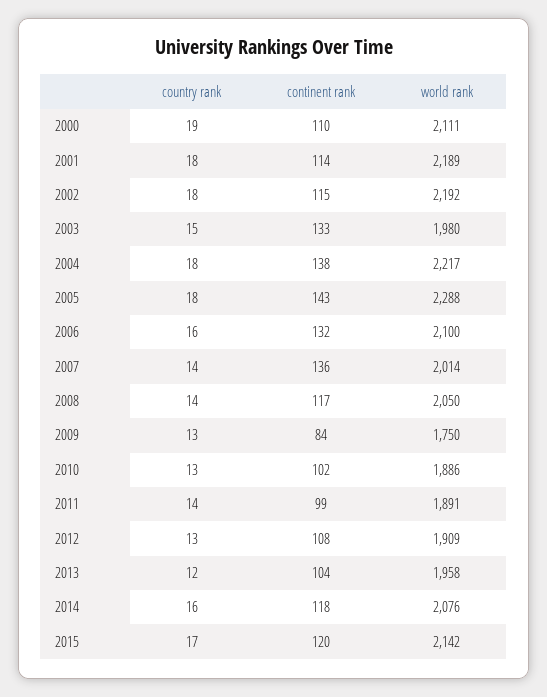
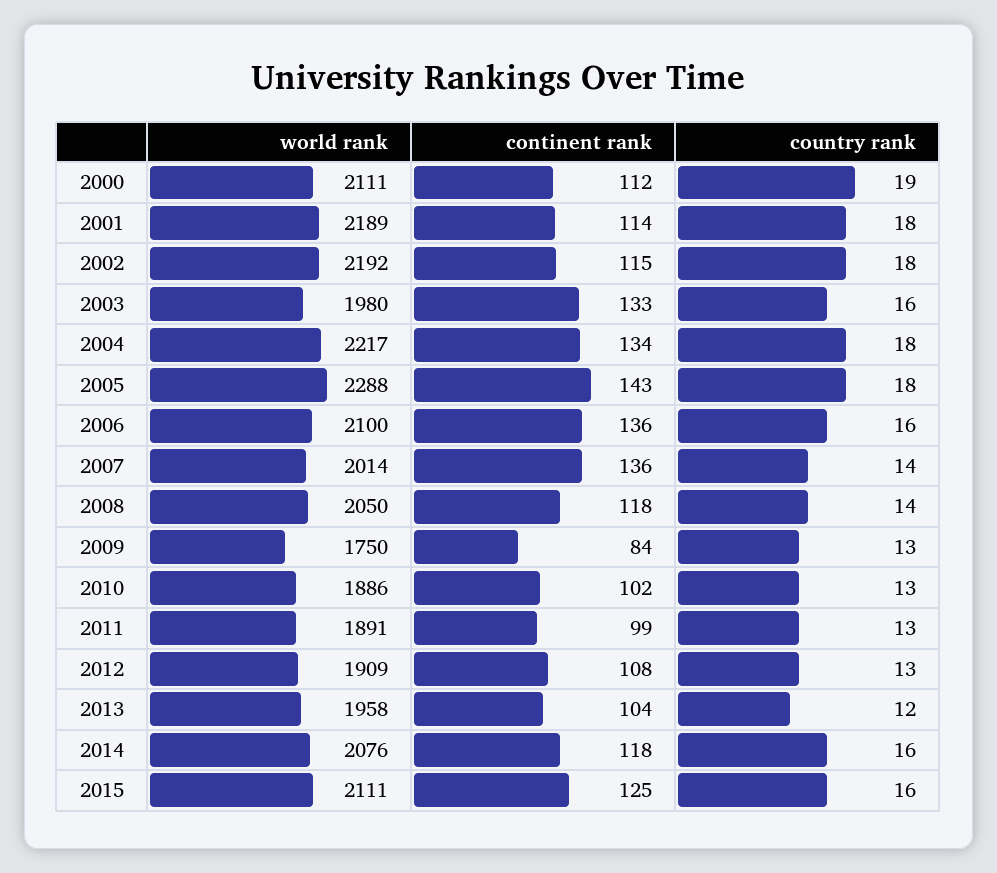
continent rank, 2000: 110 -> 112
country rank, 2003: 15 -> 16
continent rank, 2004: 138 -> 134
continent rank, 2006: 132 -> 136
continent rank, 2008: 117 -> 118
country rank, 2011: 14 -> 13
country rank, 2015: 17 -> 16
continent rank, 2015: 120 -> 125
world rank, 2015: 2142 -> 2111

